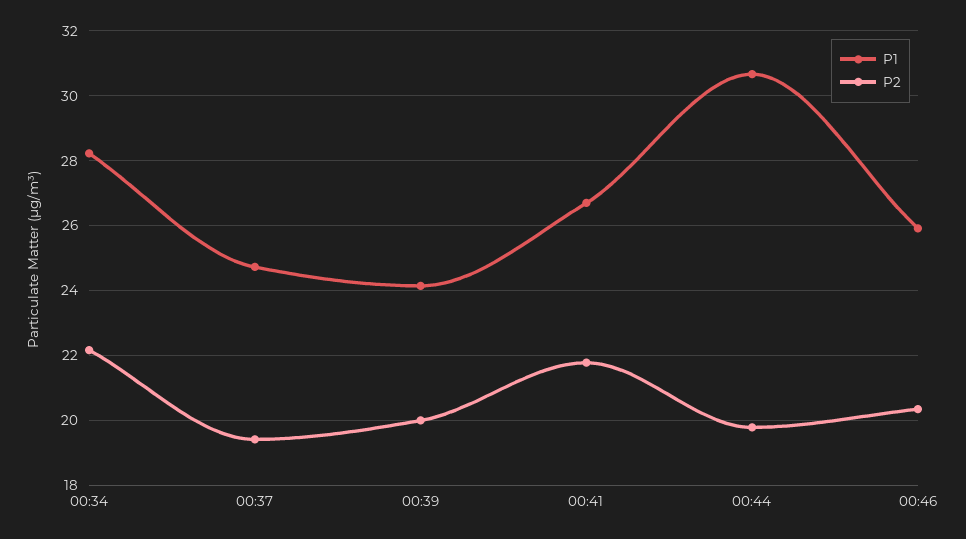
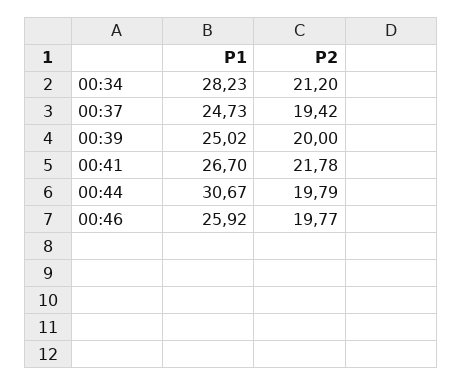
P2, 00:34: 22.2 -> 21.2
P1, 00:39: 24.2 -> 25.02
P2, 00:46: 20.4 -> 19.77

